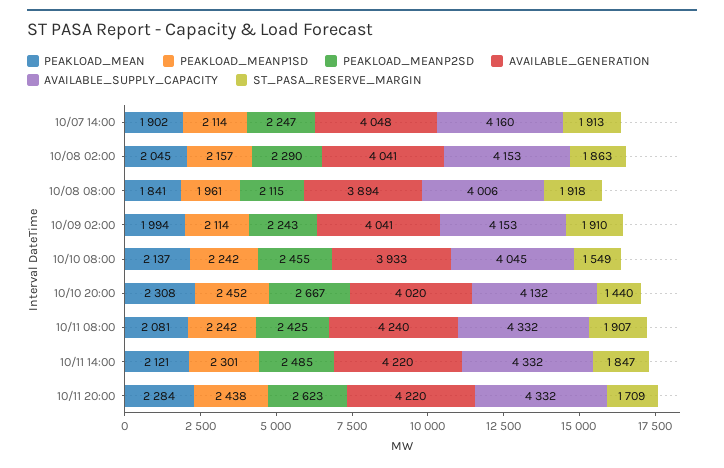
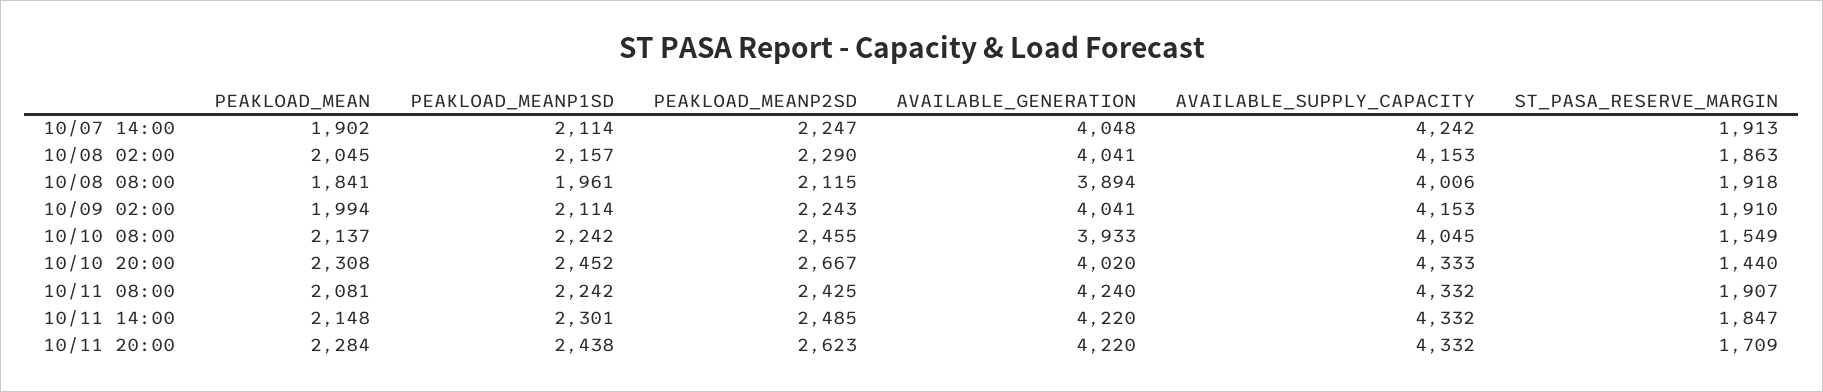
AVAILABLE_SUPPLY_CAPACITY, 10/07 14:00: 4160 -> 4242
AVAILABLE_SUPPLY_CAPACITY, 10/10 20:00: 4132 -> 4333
PEAKLOAD_MEAN, 10/11 14:00: 2121 -> 2148

